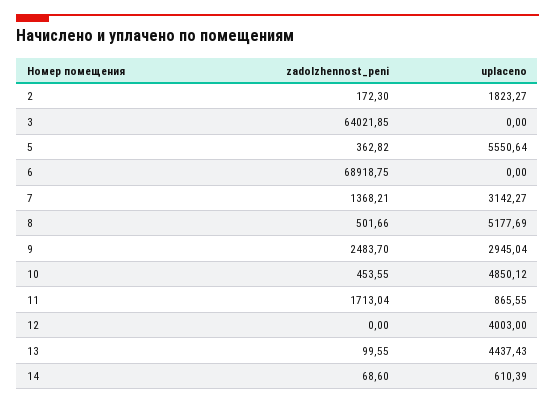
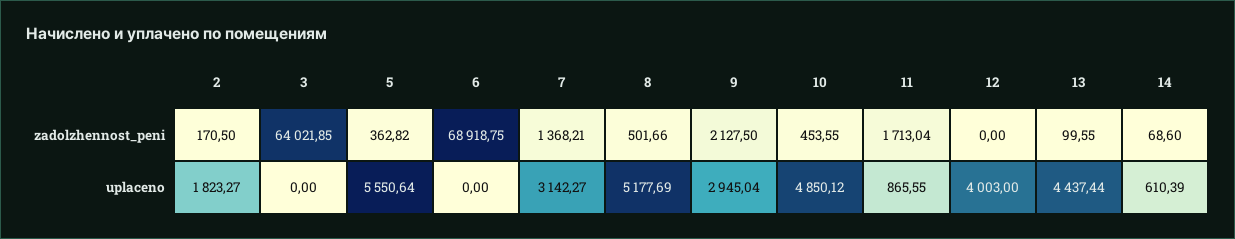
zadolzhennost_peni, 2: 172.3 -> 170.5
zadolzhennost_peni, 9: 2483.7 -> 2127.5
uplaceno, 13: 4437.43 -> 4437.44

